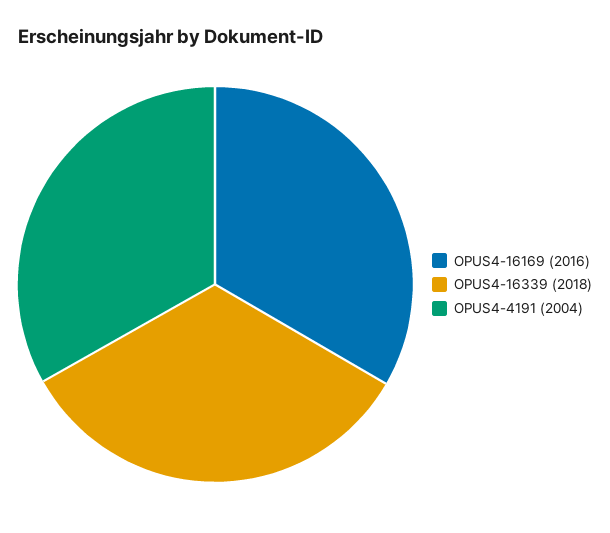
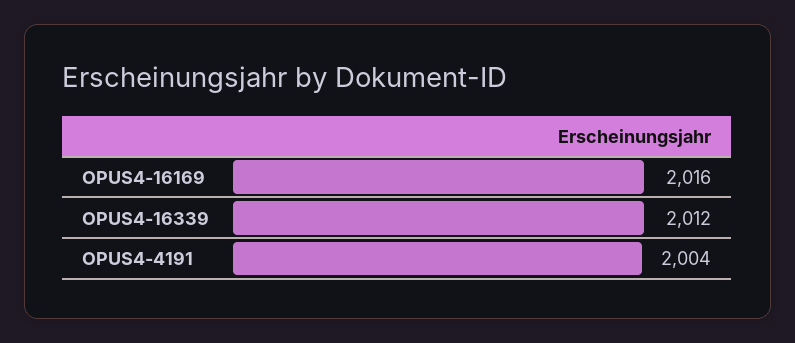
OPUS4-16339: 2018 -> 2012

